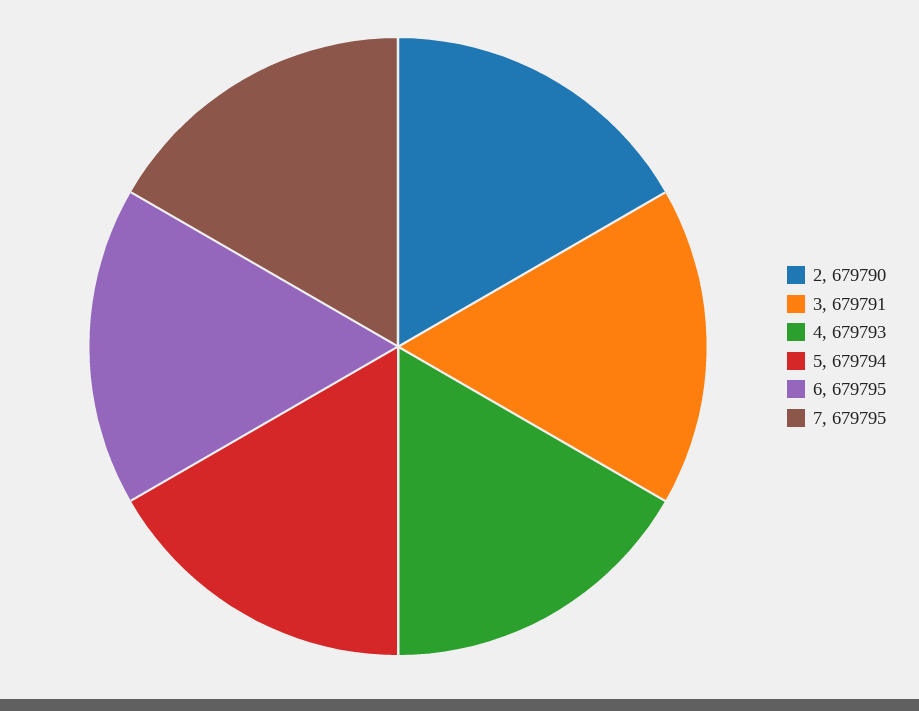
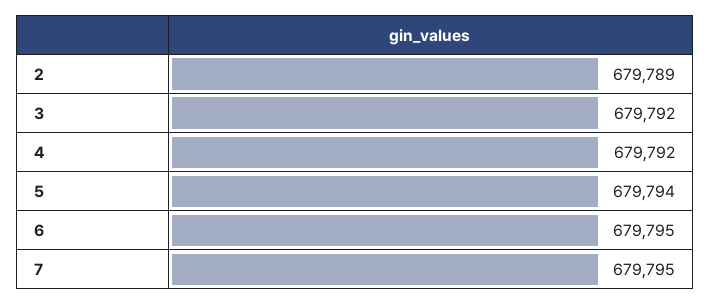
2: 679790 -> 679789
3: 679791 -> 679792
4: 679793 -> 679792

